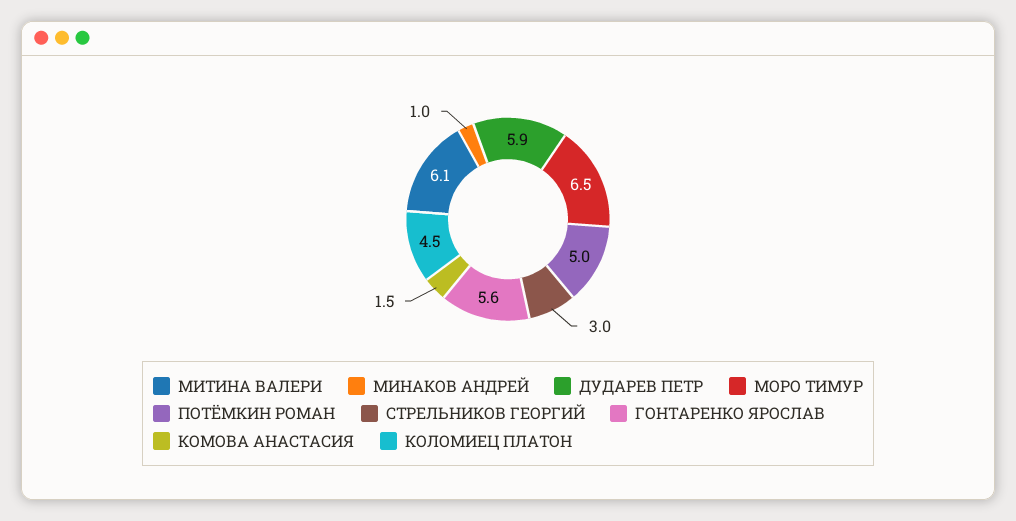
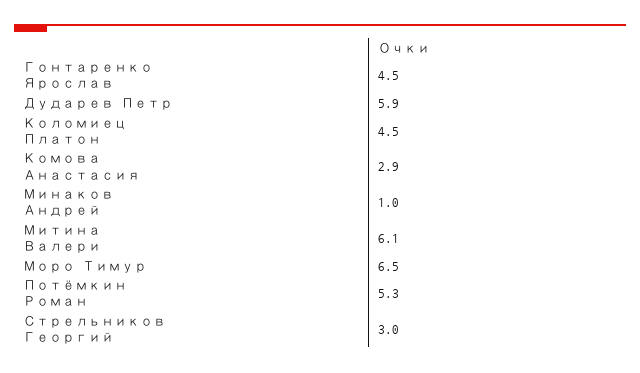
ПОТЁМКИН РОМАН: 5 -> 5.3
ГОНТАРЕНКО ЯРОСЛАВ: 5.6 -> 4.5
КОМОВА АНАСТАСИЯ: 1.5 -> 2.9

